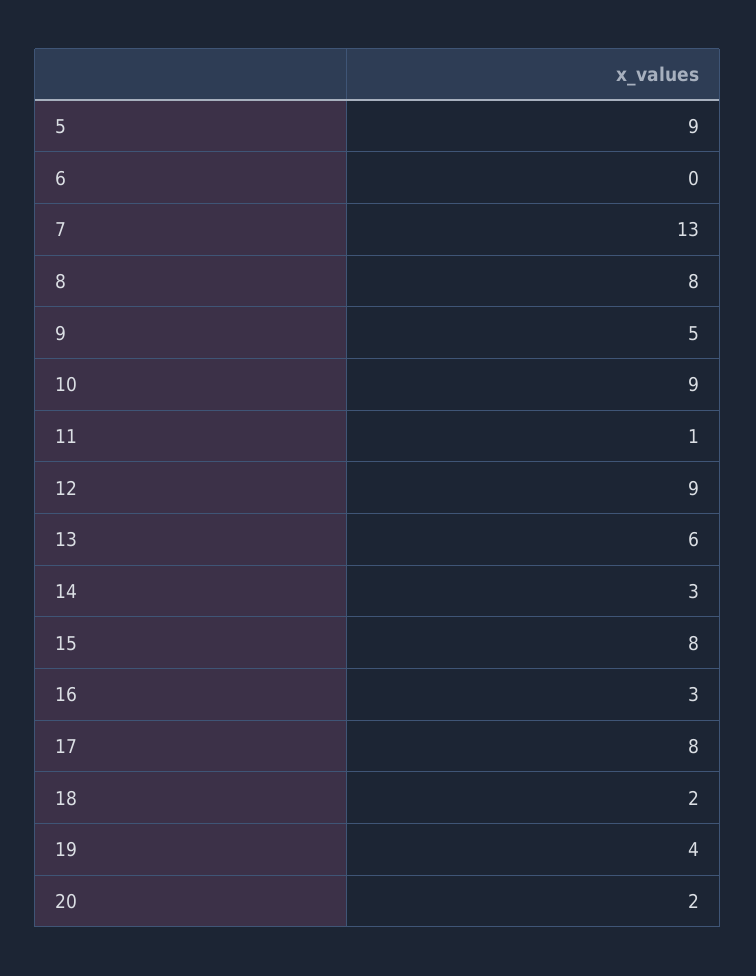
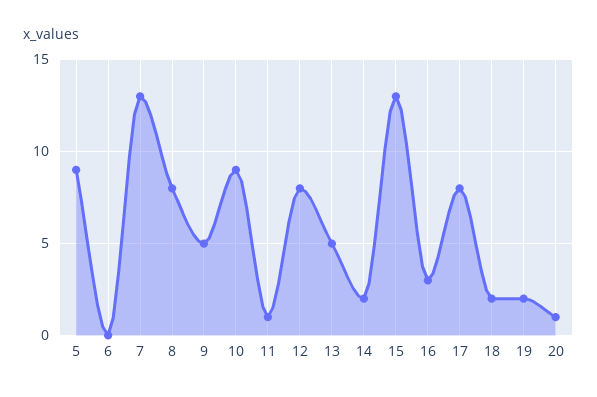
12: 9 -> 8
13: 6 -> 5
14: 3 -> 2
15: 8 -> 13
19: 4 -> 2
20: 2 -> 1

